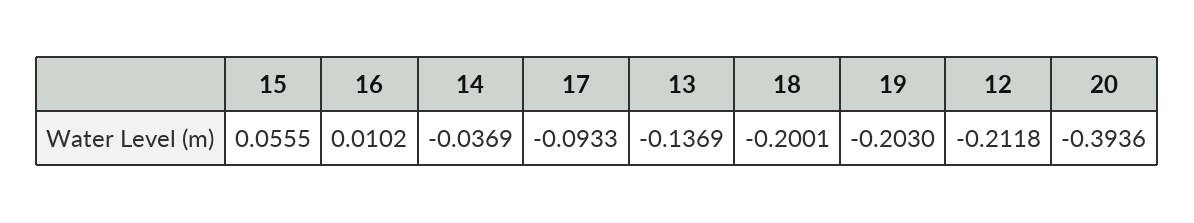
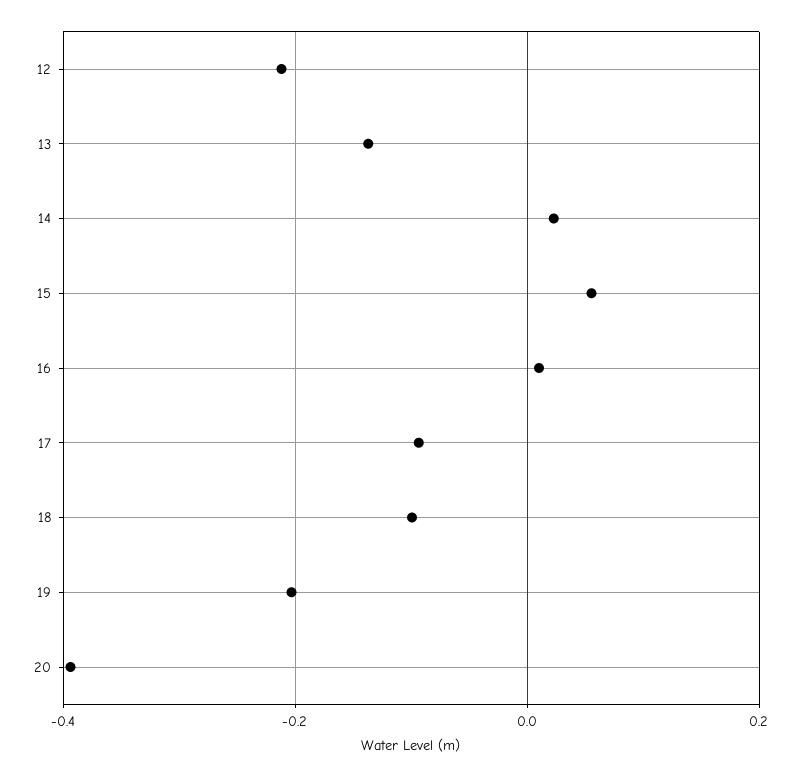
14: -0.0369 -> 0.02
18: -0.2001 -> -0.1

